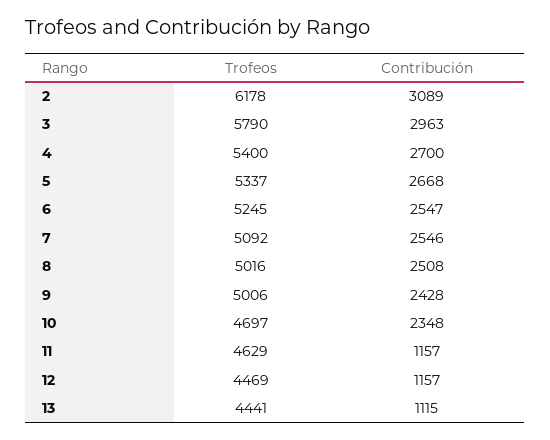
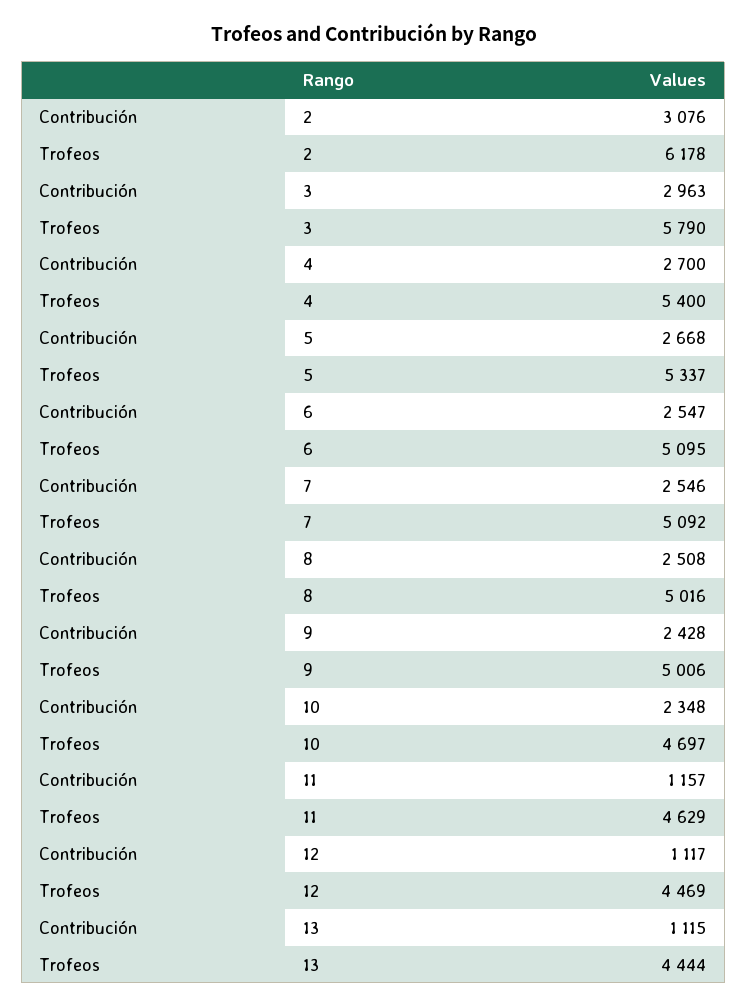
Contribución, 2: 3089 -> 3076
Trofeos, 6: 5245 -> 5095
Contribución, 12: 1157 -> 1117
Trofeos, 13: 4441 -> 4444

